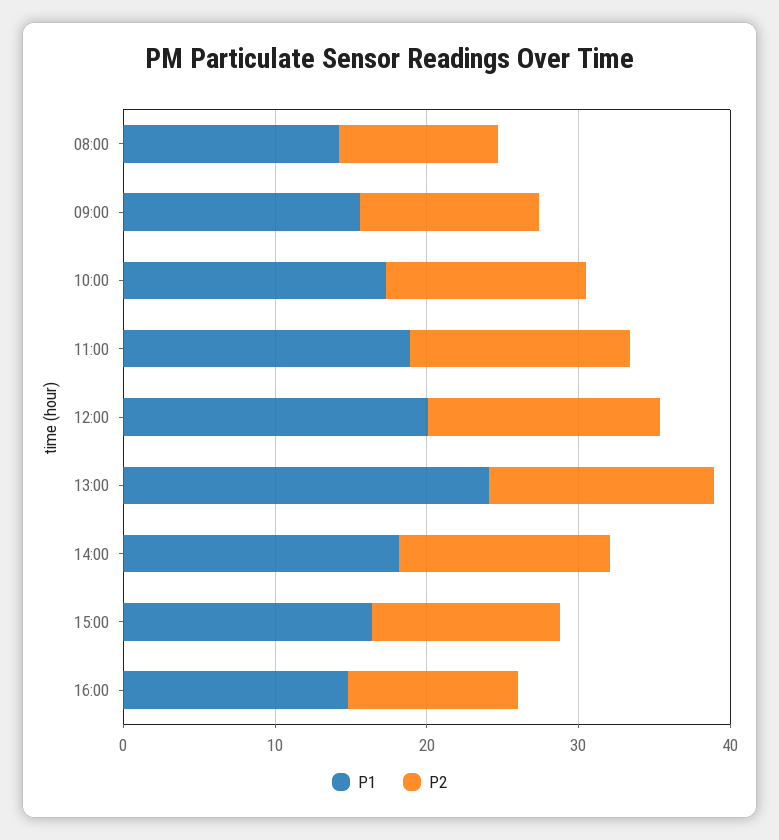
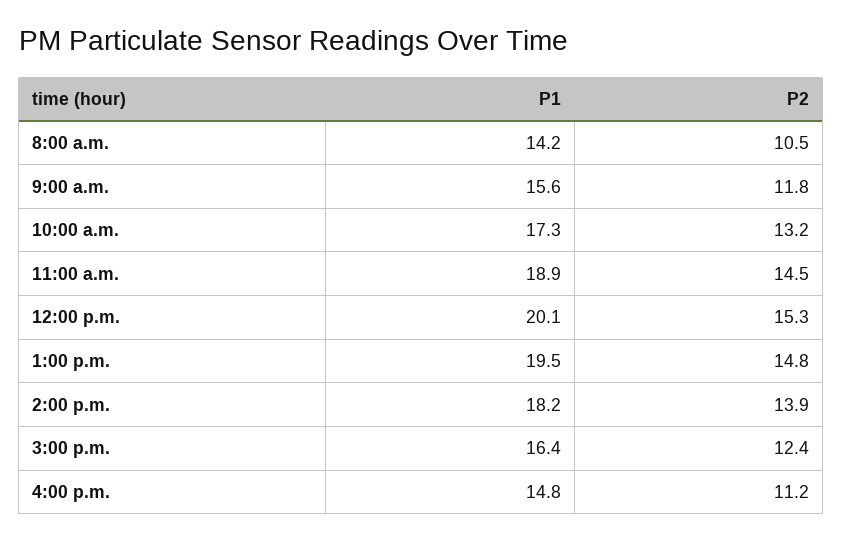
P1, 13:00: 24 -> 19.5

